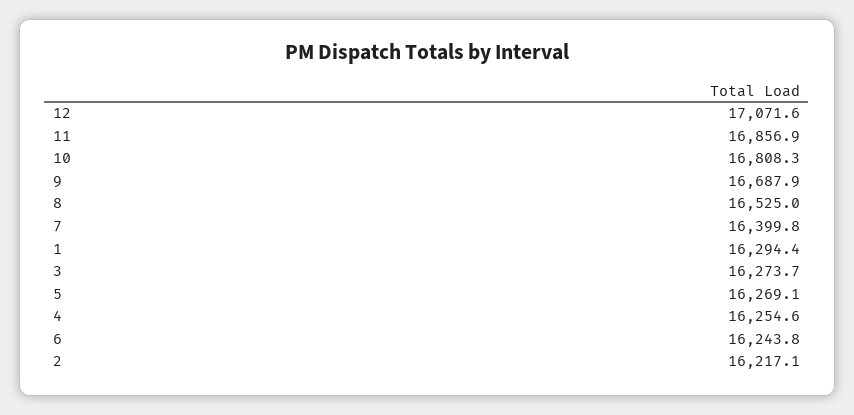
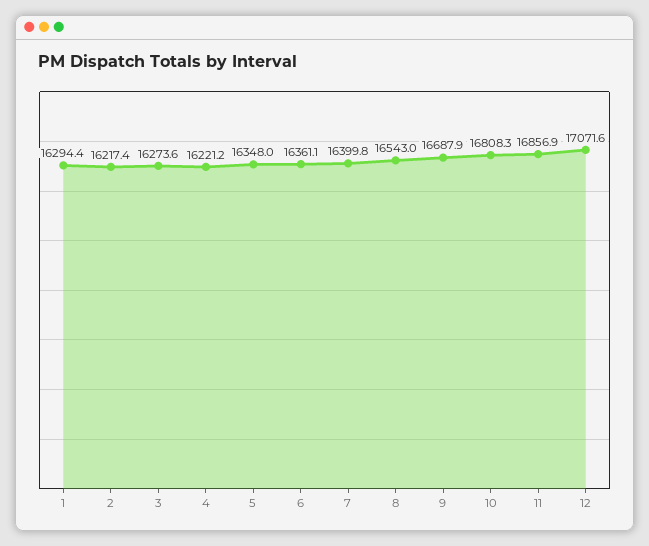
8: 16525 -> 16543
3: 16273.7 -> 16273.6
5: 16269.1 -> 16348
4: 16254.6 -> 16221.2
6: 16243.8 -> 16361.1
2: 16217.1 -> 16217.4

